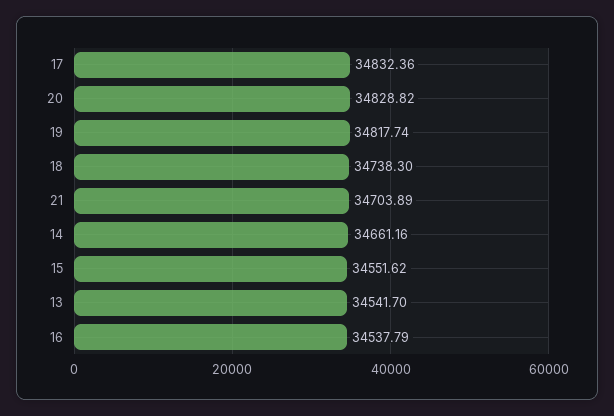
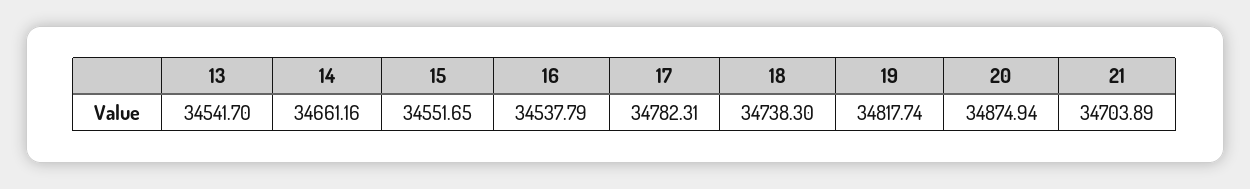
17: 34832.36 -> 34782.31
20: 34828.82 -> 34874.94
15: 34551.62 -> 34551.65

